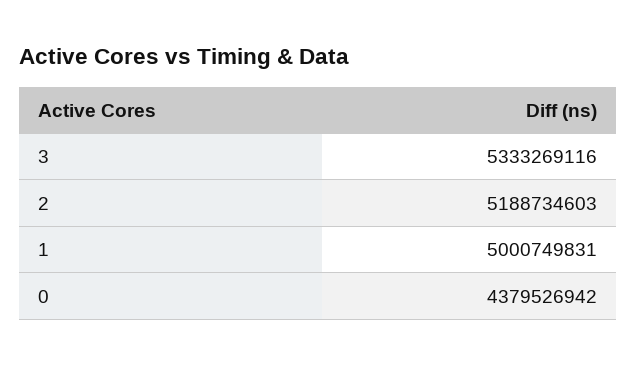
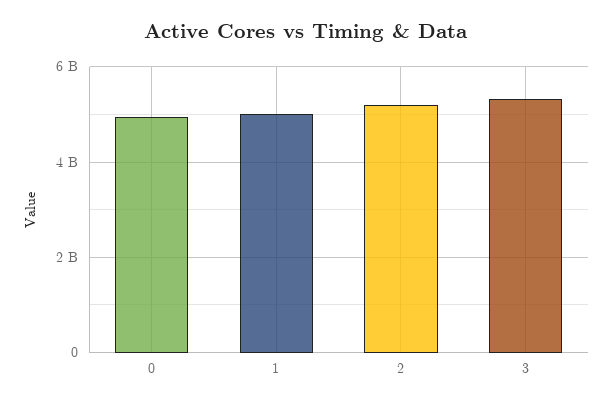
0: 4379526942 -> 5000000000

